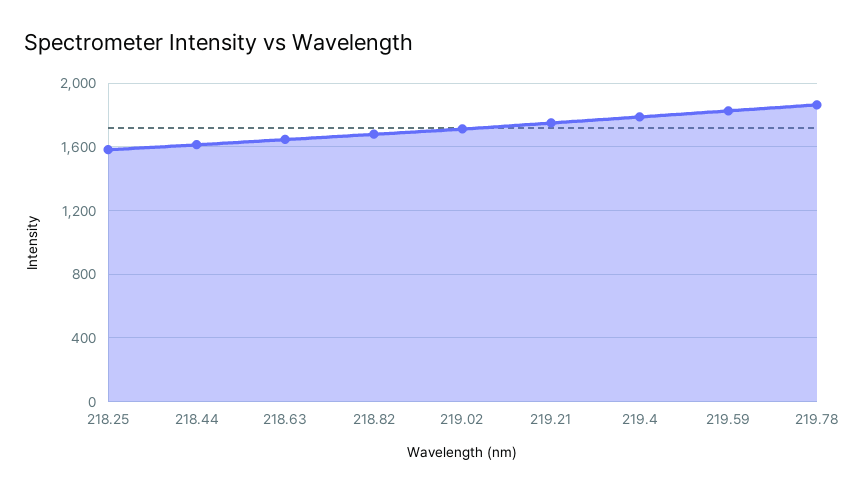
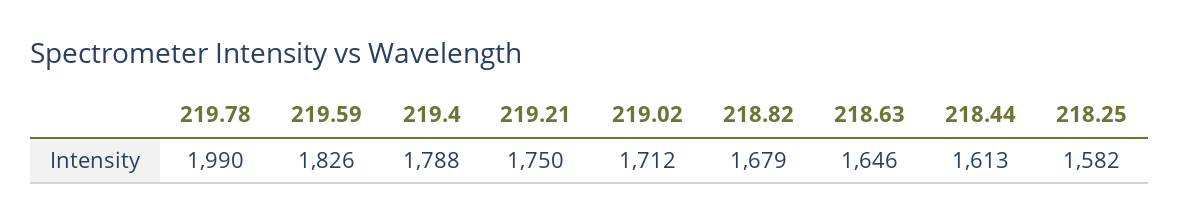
219.78: 1850 -> 1990

